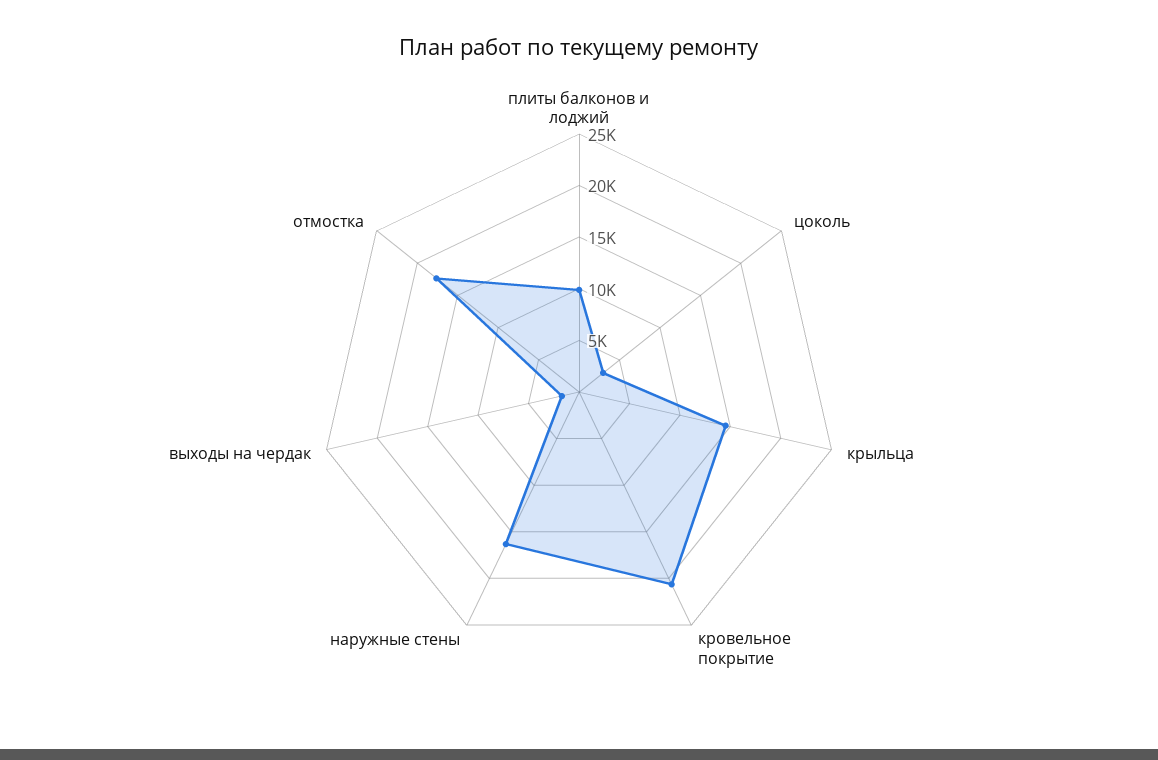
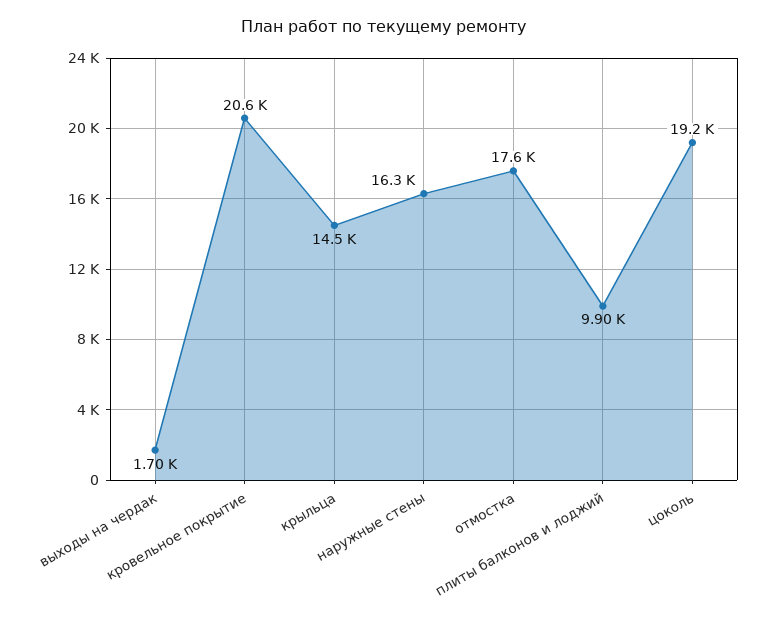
цоколь: 3000 -> 19200

